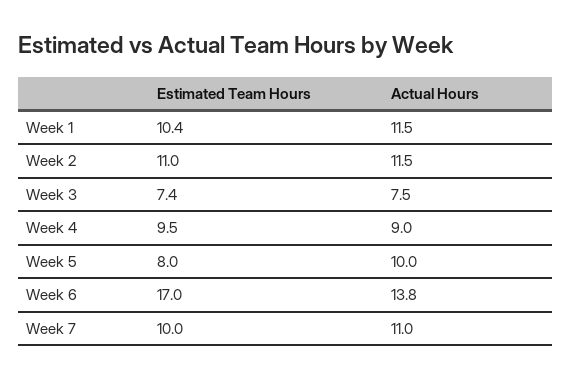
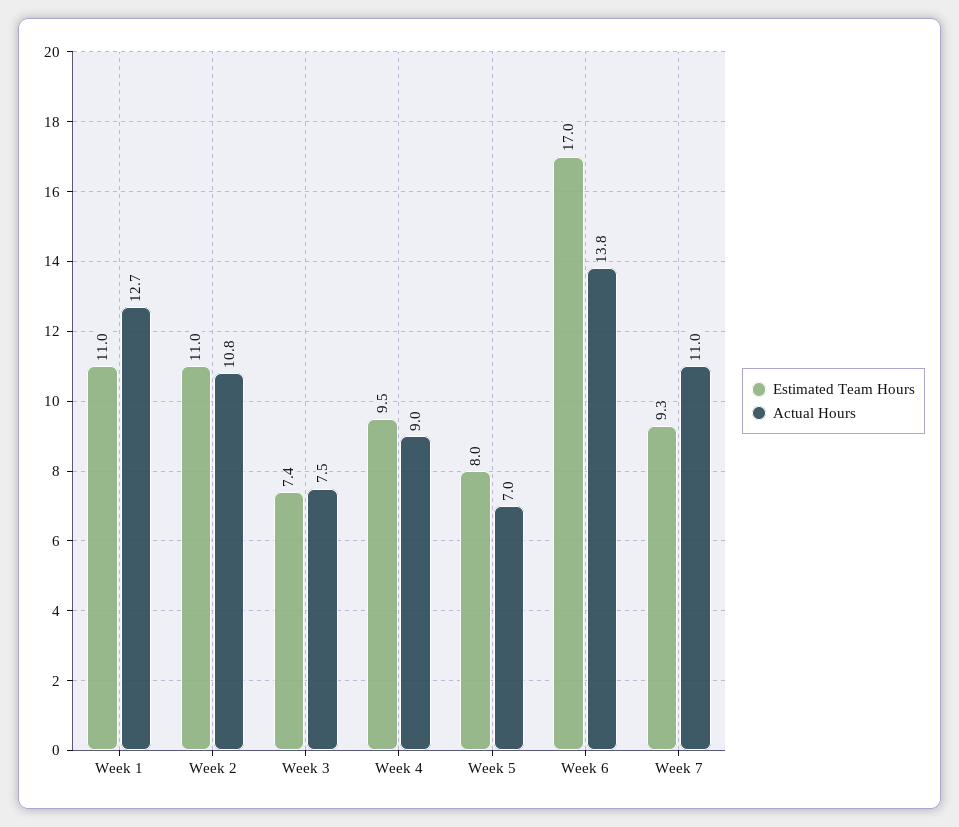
Estimated Team Hours, Week 1: 10.4 -> 11
Actual Hours, Week 1: 11.5 -> 12.7
Actual Hours, Week 2: 11.5 -> 10.8
Actual Hours, Week 5: 10 -> 7
Estimated Team Hours, Week 7: 10 -> 9.3

